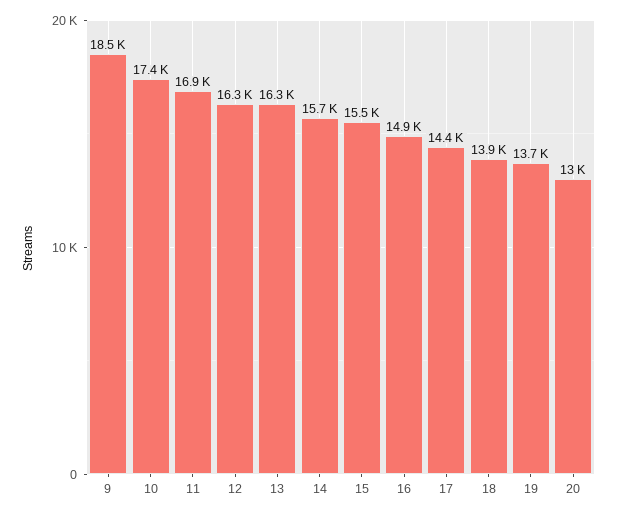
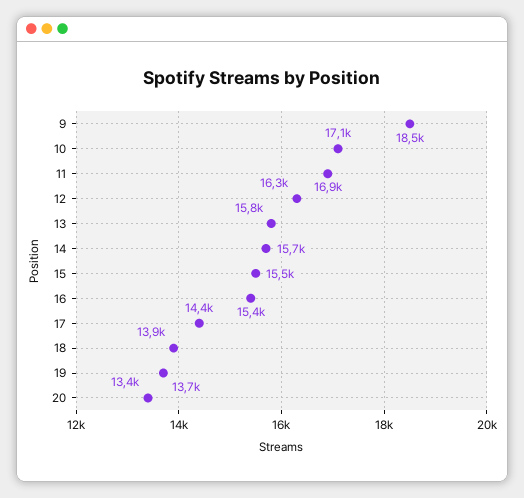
10: 17400 -> 17100
13: 16300 -> 15800
16: 14900 -> 15400
20: 13000 -> 13400

